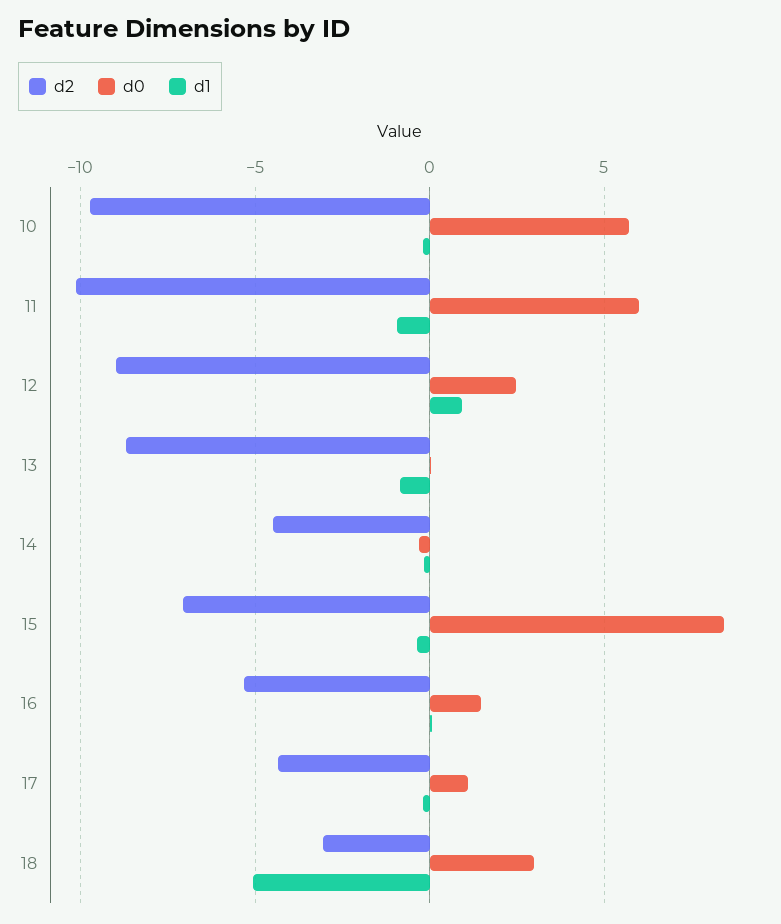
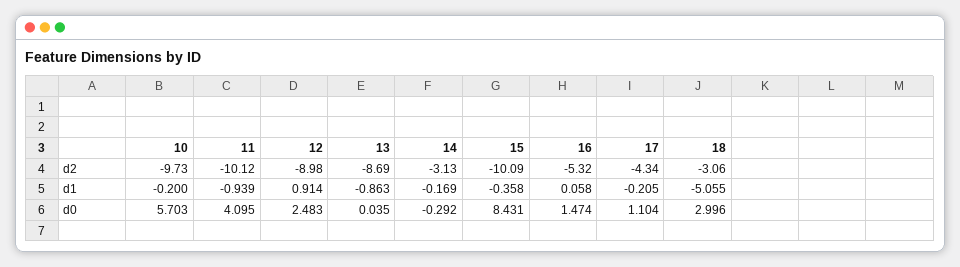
d0, 11: 6 -> 4.095
d2, 14: -4.5 -> -3.13
d2, 15: -7 -> -10.09

